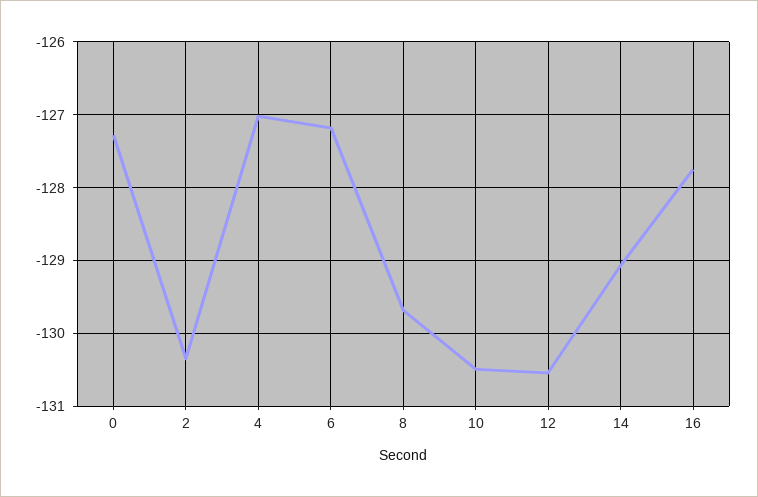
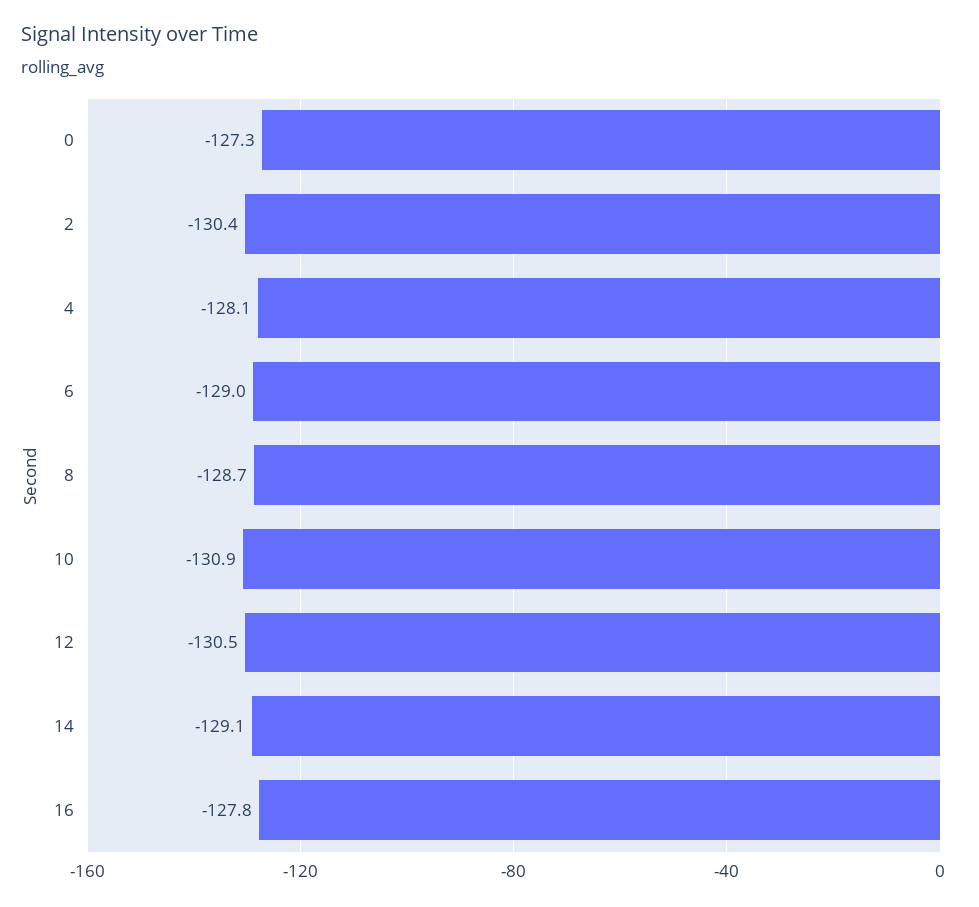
4: -127 -> -128.1
6: -127.2 -> -129
8: -129.7 -> -128.7
10: -130.5 -> -130.9

